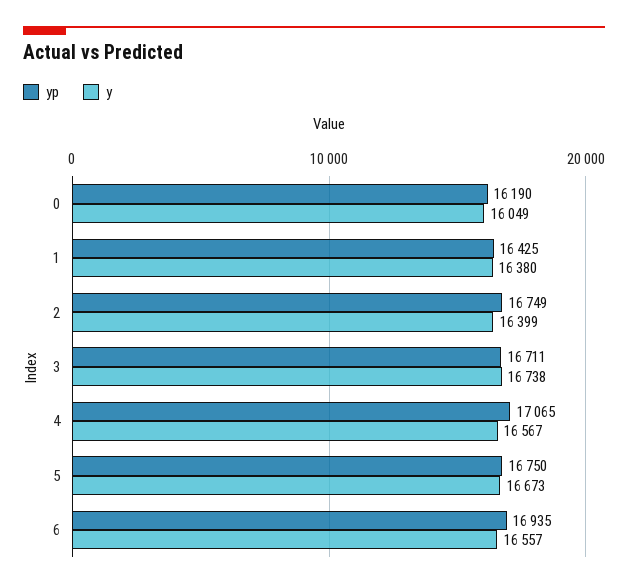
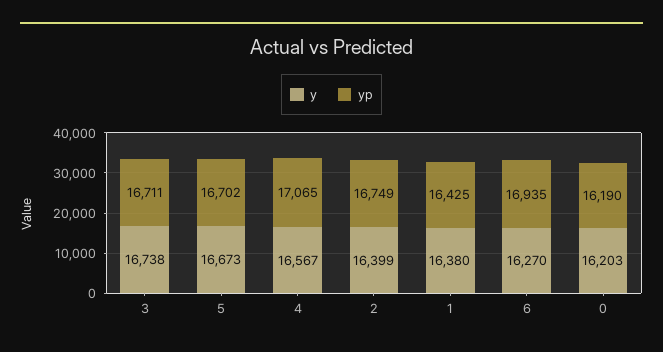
y, 0: 16049 -> 16203
yp, 5: 16750 -> 16702
y, 6: 16557 -> 16270

